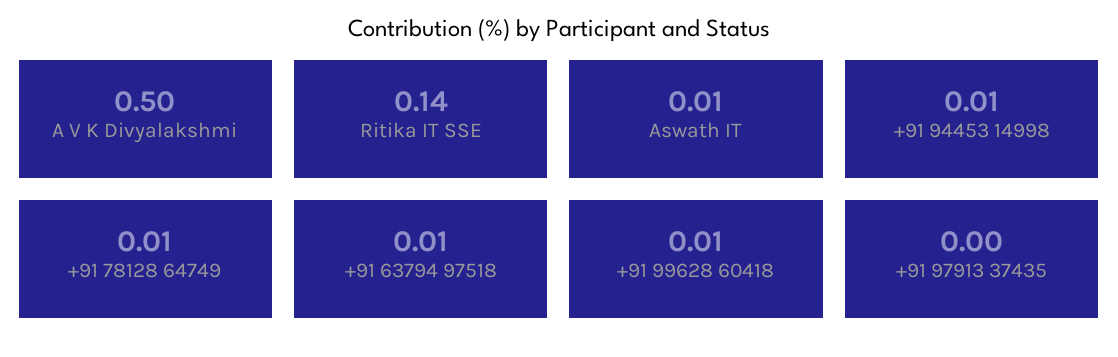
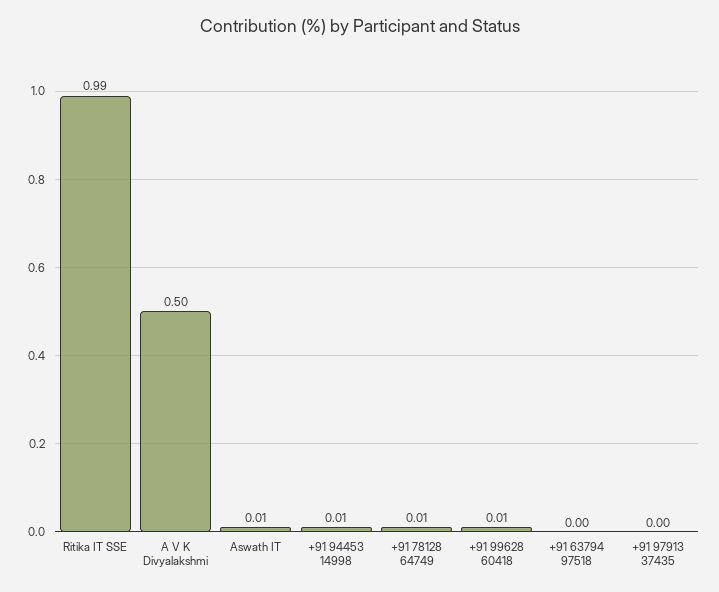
Ritika IT SSE: 0.14 -> 0.99
+91 63794 97518: 0.01 -> 0

